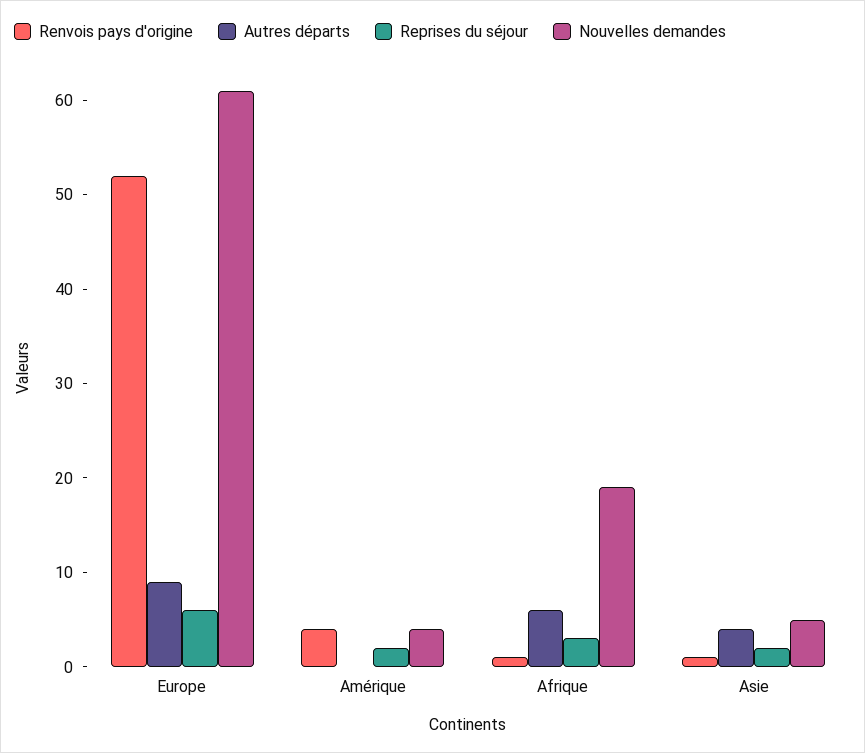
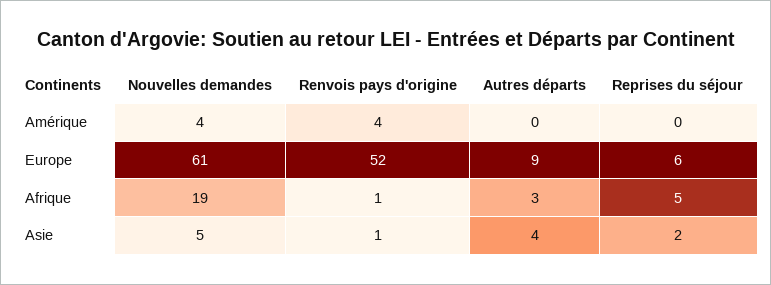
Reprises du séjour, Amérique: 2 -> 0
Autres départs, Afrique: 6 -> 3
Reprises du séjour, Afrique: 3 -> 5

